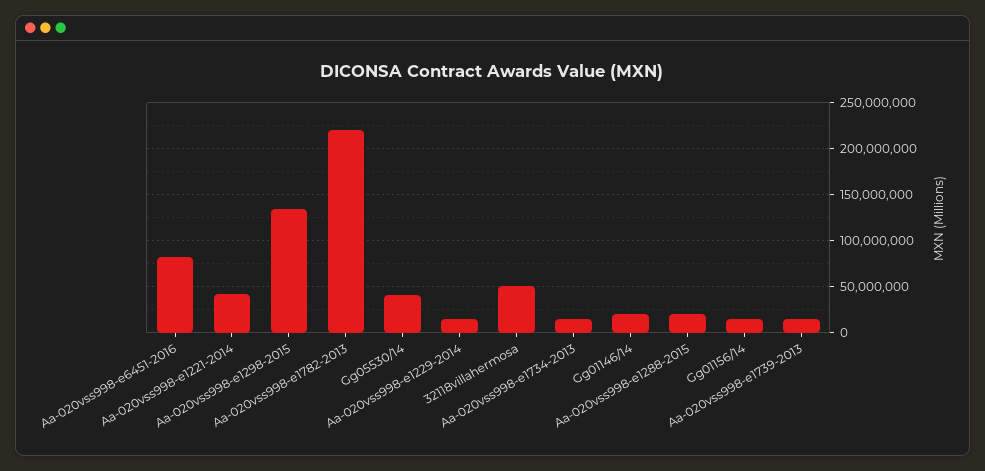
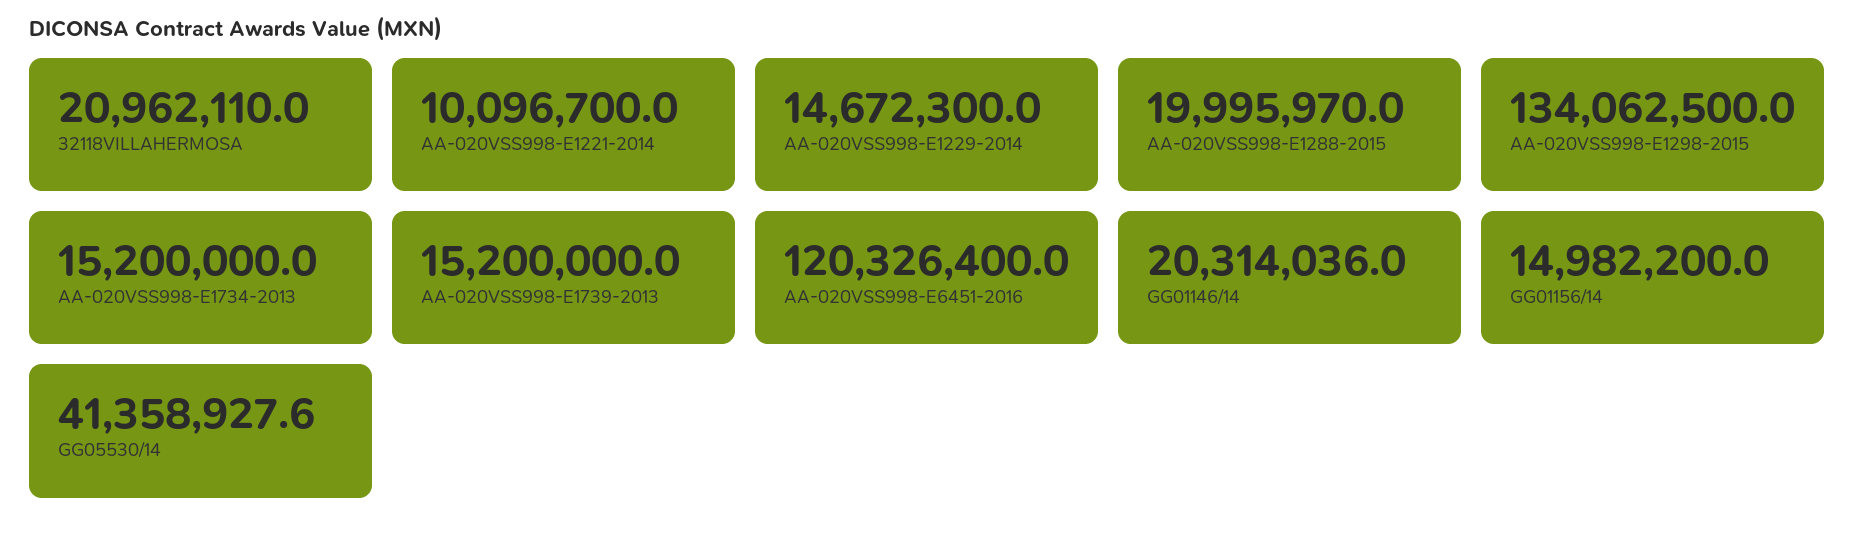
Aa-020vss998-e6451-2016: 80000000 -> 120326400
Aa-020vss998-e1221-2014: 40000000 -> 10096700
Aa-020vss998-e1782-2013: 220000000 -> none
32118villahermosa: 50000000 -> 20962110

